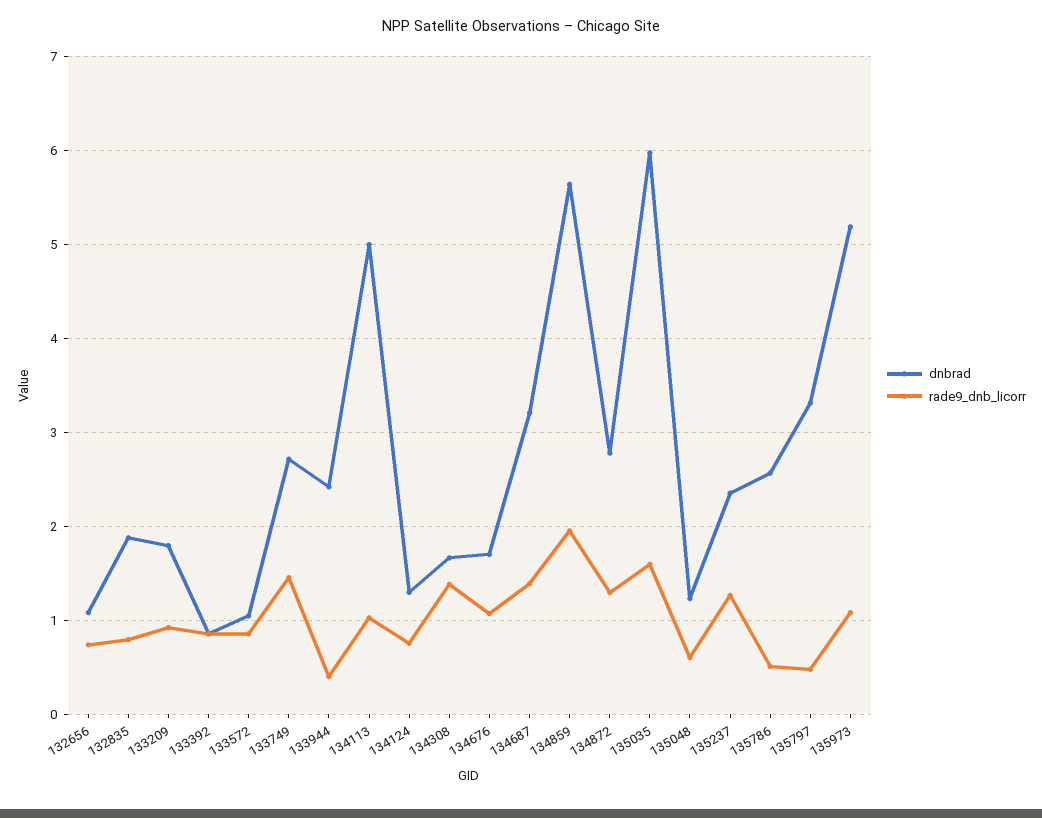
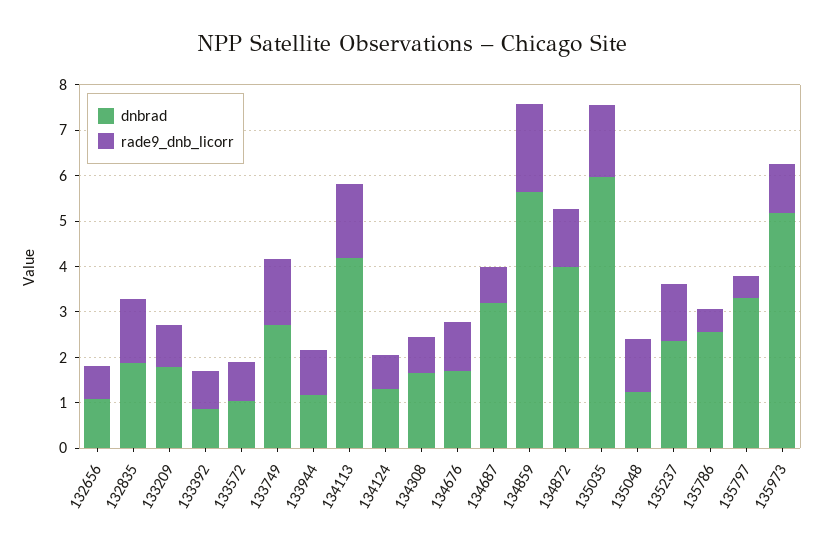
rade9_dnb_licorr, 132835: 0.8 -> 1.4
dnbrad, 133944: 2.4 -> 1.2
rade9_dnb_licorr, 133944: 0.4 -> 1
dnbrad, 134113: 5 -> 4.2
rade9_dnb_licorr, 134113: 1 -> 1.6
rade9_dnb_licorr, 134308: 1.4 -> 0.8
rade9_dnb_licorr, 134687: 1.4 -> 0.8
dnbrad, 134872: 2.8 -> 4
rade9_dnb_licorr, 135048: 0.6 -> 1.2

